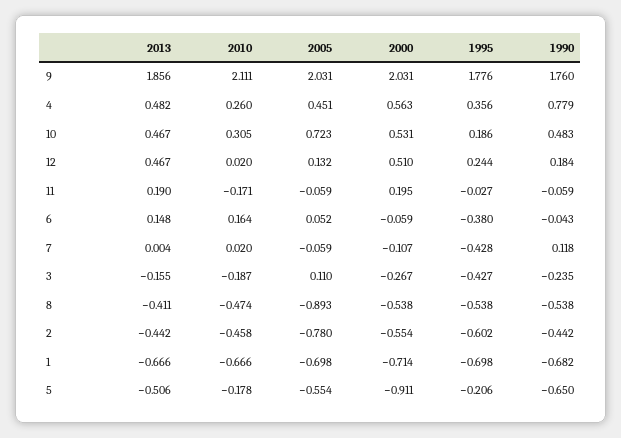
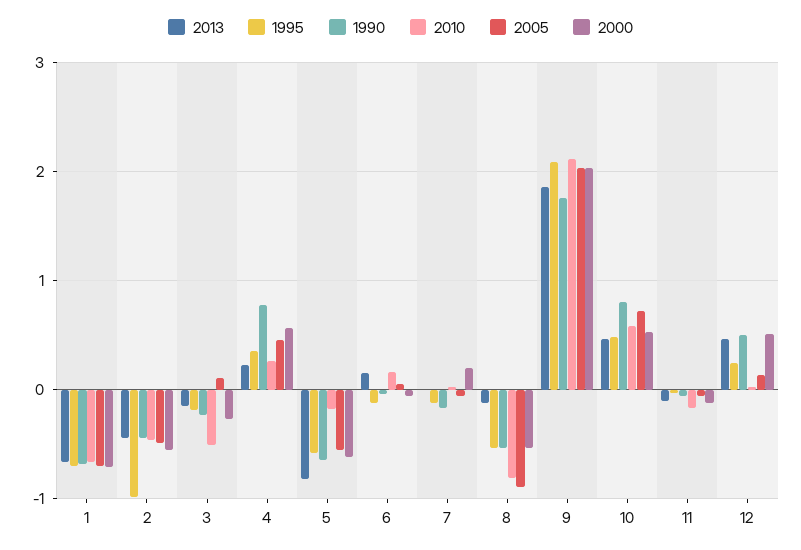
1995, 9: 1.776 -> 2.1
2013, 4: 0.482 -> 0.2
2010, 10: 0.305 -> 0.6
1995, 10: 0.186 -> 0.5
1990, 10: 0.483 -> 0.8
1990, 12: 0.184 -> 0.5
2013, 11: 0.19 -> -0.1
2000, 11: 0.195 -> -0.1
1995, 6: -0.38 -> -0.1
2000, 7: -0.107 -> 0.2
1995, 7: -0.428 -> -0.1
1990, 7: 0.118 -> -0.2
2010, 3: -0.187 -> -0.5
1995, 3: -0.427 -> -0.2
2013, 8: -0.411 -> -0.1
2010, 8: -0.474 -> -0.8
2005, 2: -0.78 -> -0.5
1995, 2: -0.602 -> -1
2013, 5: -0.506 -> -0.8
2000, 5: -0.911 -> -0.6
1995, 5: -0.206 -> -0.6

